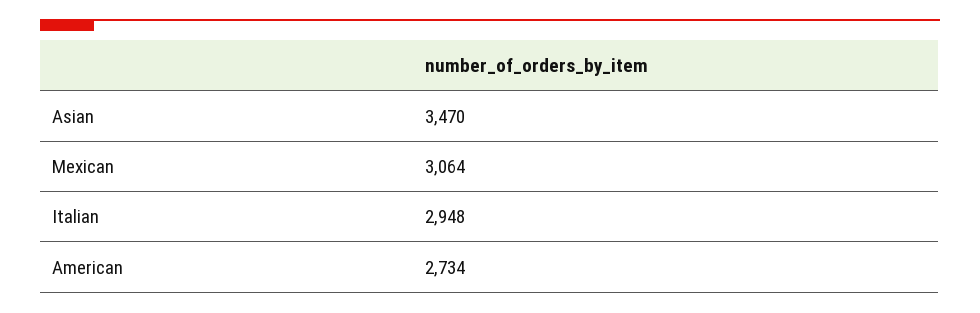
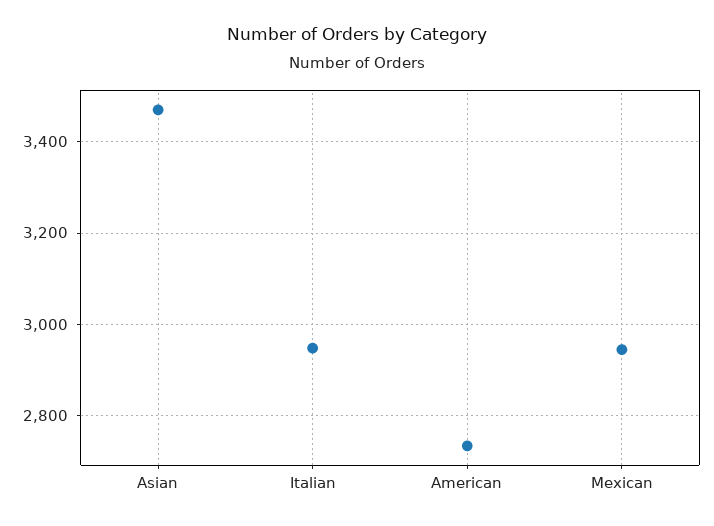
Mexican: 3064 -> 2940

